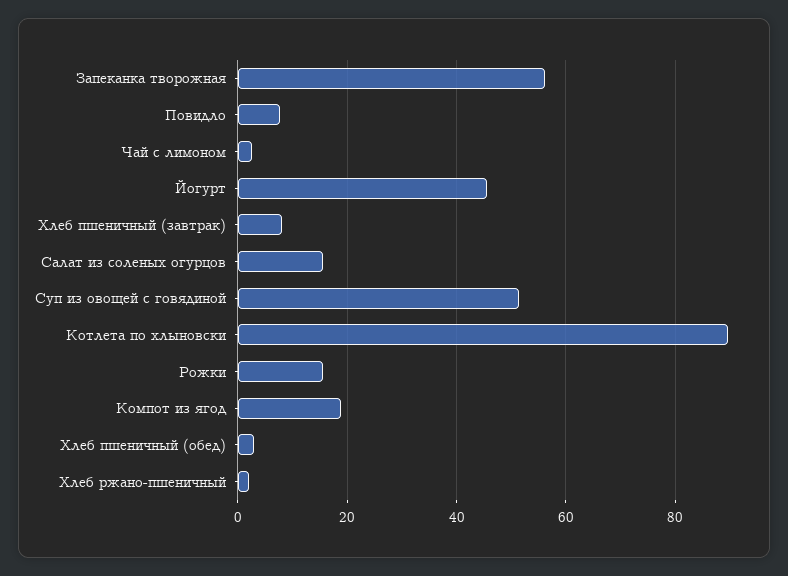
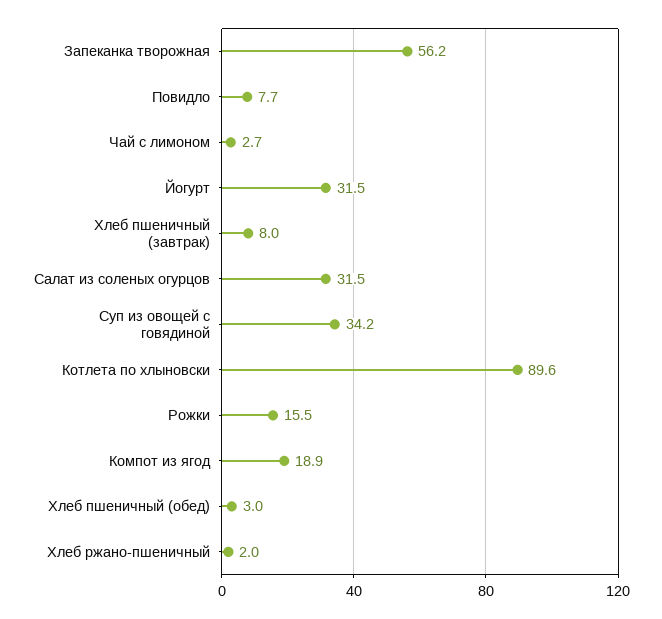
Йогурт: 46 -> 31.5
Салат из соленых огурцов: 16 -> 31.5
Суп из овощей с говядиной: 52 -> 34.2

